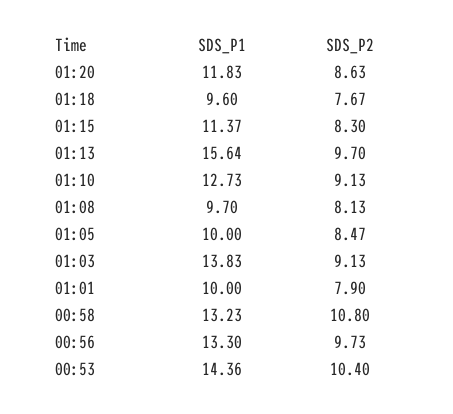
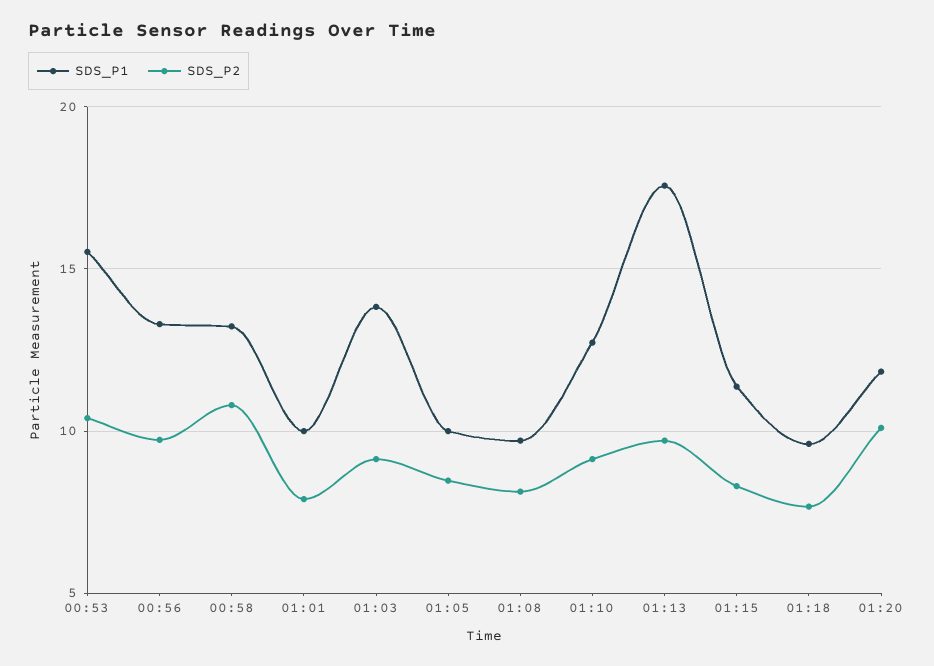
SDS_P2, 01:20: 8.63 -> 10
SDS_P1, 01:13: 15.64 -> 17.5
SDS_P1, 00:53: 14.36 -> 15.5

